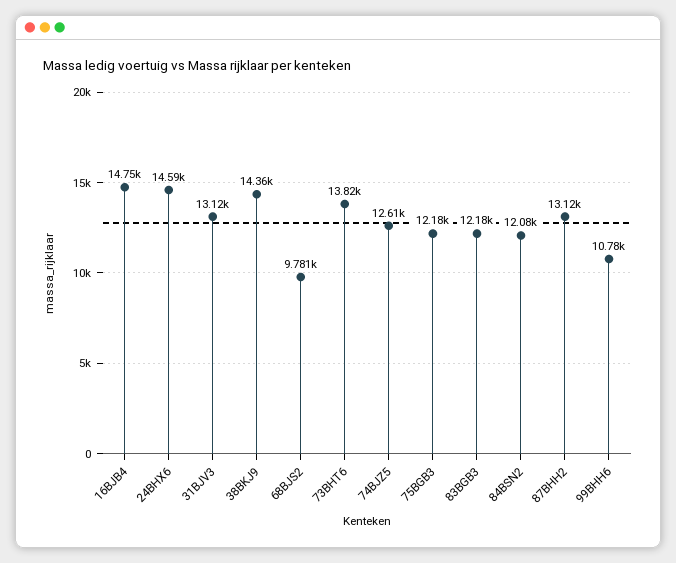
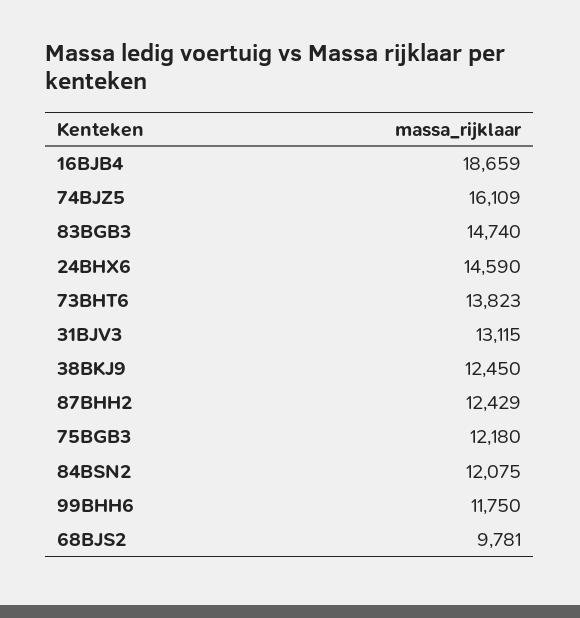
16BJB4: 14750 -> 18659
38BKJ9: 14360 -> 12450
74BJZ5: 12610 -> 16109
83BGB3: 12180 -> 14740
87BHH2: 13120 -> 12429
99BHH6: 10780 -> 11750

